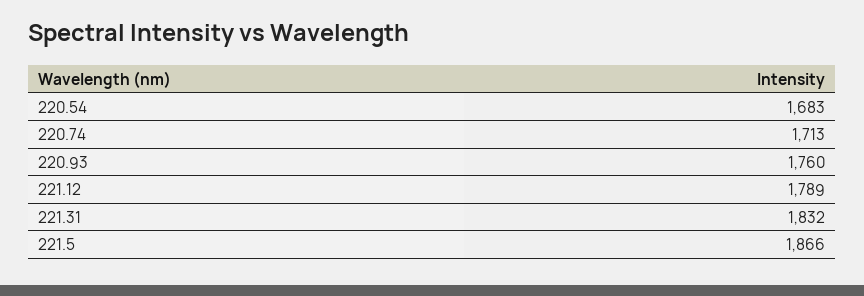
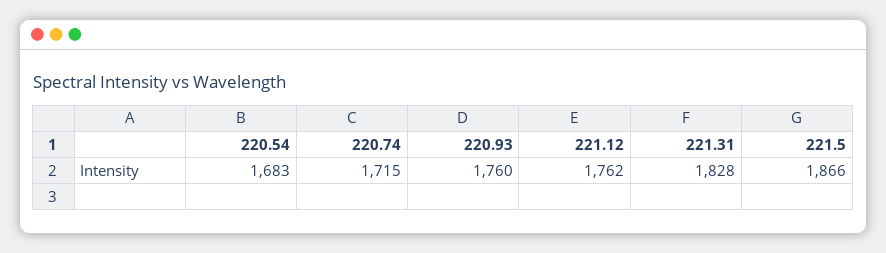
220.74: 1713 -> 1715
221.12: 1789 -> 1762
221.31: 1832 -> 1828

